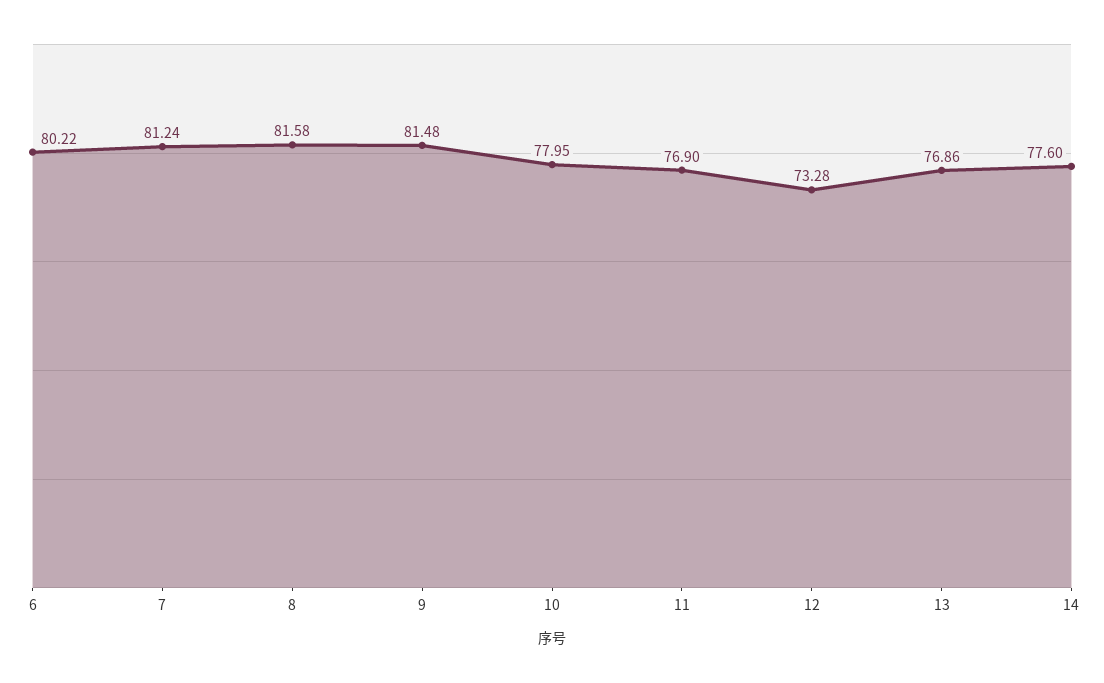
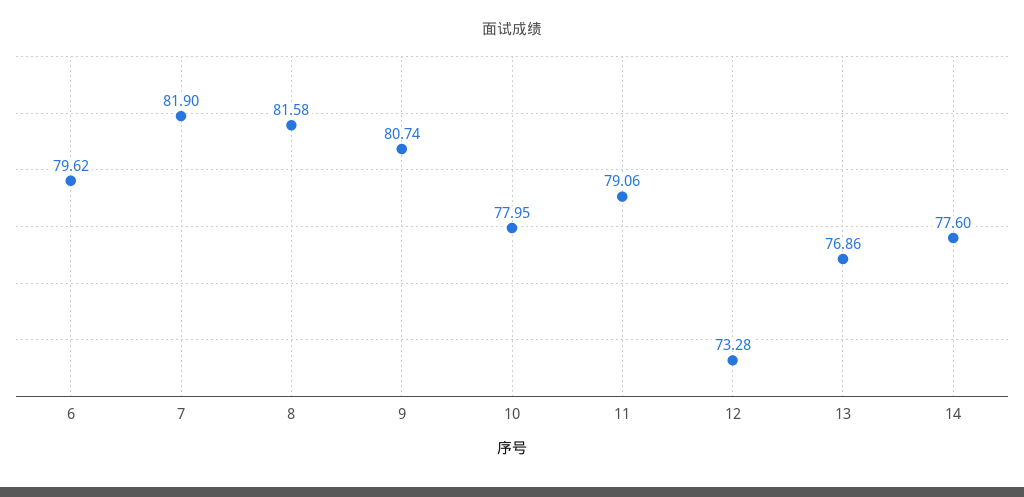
6: 80.22 -> 79.62
7: 81.24 -> 81.9
9: 81.48 -> 80.74
11: 76.9 -> 79.06

